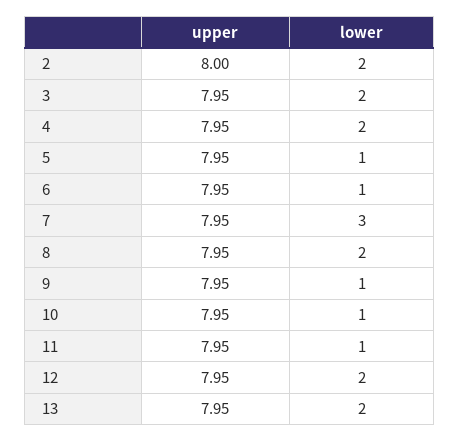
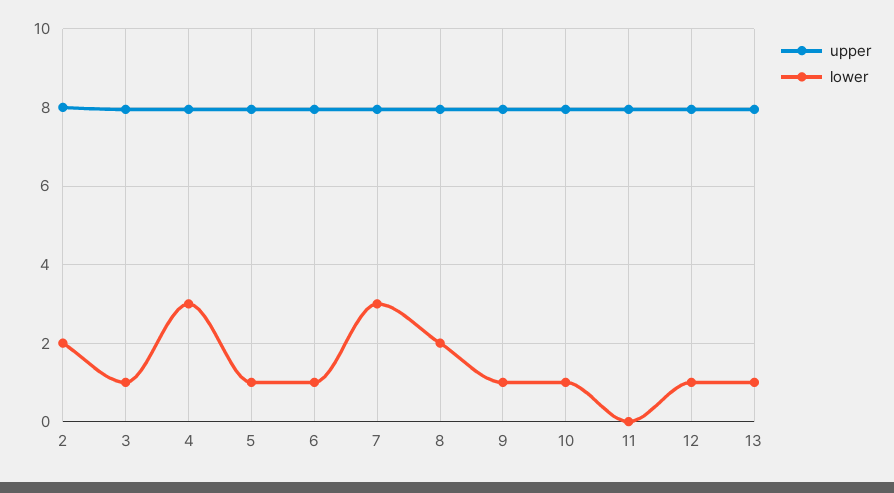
lower, 3: 2 -> 1
lower, 4: 2 -> 3
lower, 11: 1 -> 0
lower, 12: 2 -> 1
lower, 13: 2 -> 1

